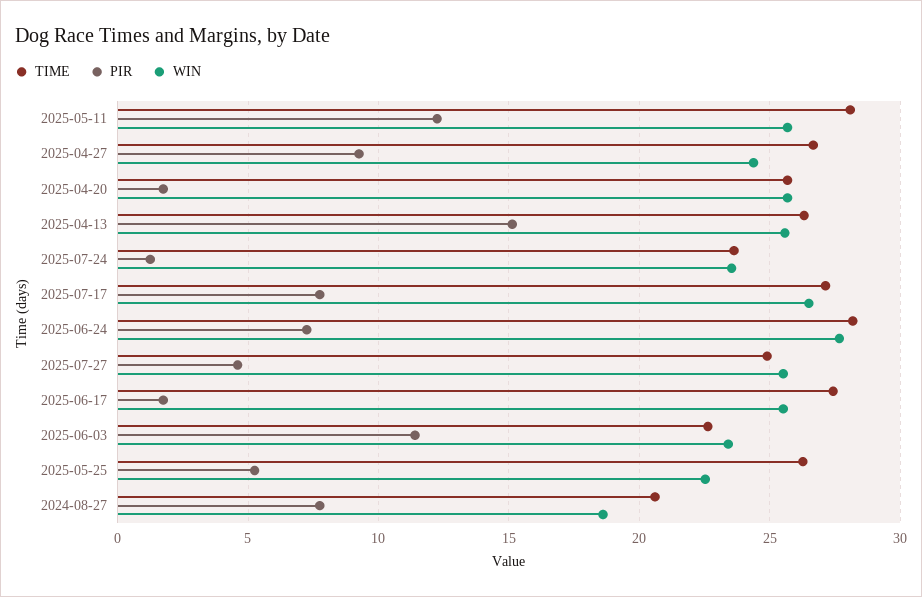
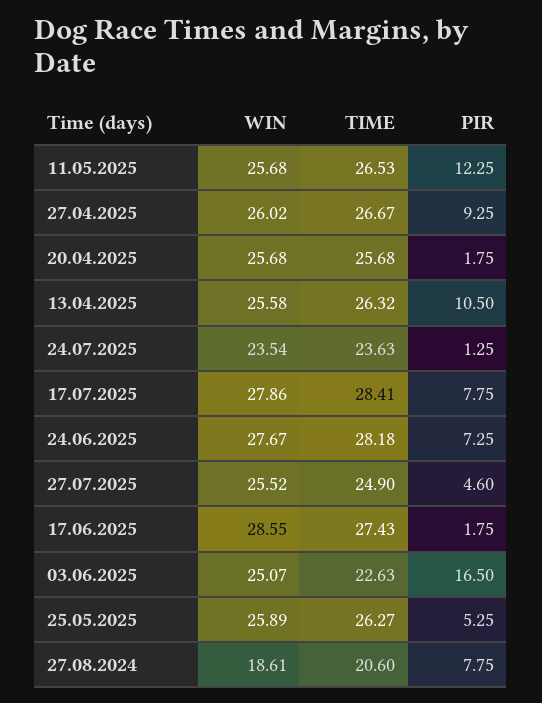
TIME, 2025-05-11: 28 -> 26.53
WIN, 2025-04-27: 24.5 -> 26.02
PIR, 2025-04-13: 15 -> 10.5
TIME, 2025-07-17: 27 -> 28.41
WIN, 2025-07-17: 26.5 -> 27.86
WIN, 2025-06-17: 25.5 -> 28.55
PIR, 2025-06-03: 11.5 -> 16.5
WIN, 2025-06-03: 23.5 -> 25.07
WIN, 2025-05-25: 22.5 -> 25.89

